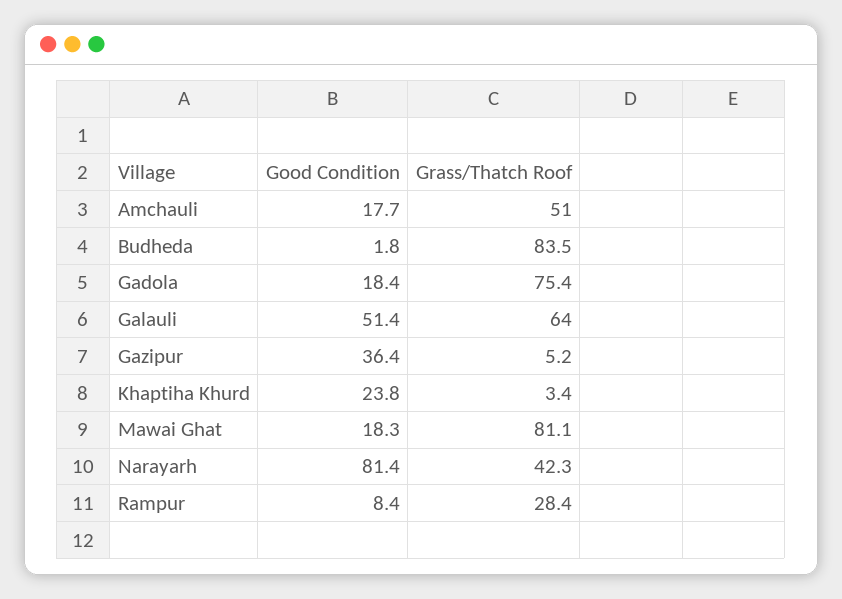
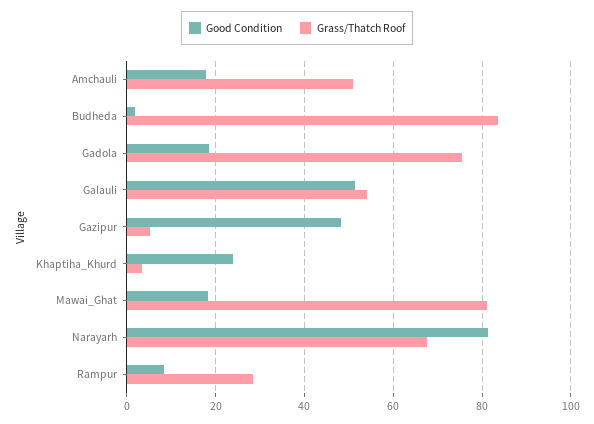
Grass/Thatch Roof, Galauli: 64 -> 54
Good Condition, Gazipur: 36.4 -> 48
Grass/Thatch Roof, Narayarh: 42.3 -> 68

